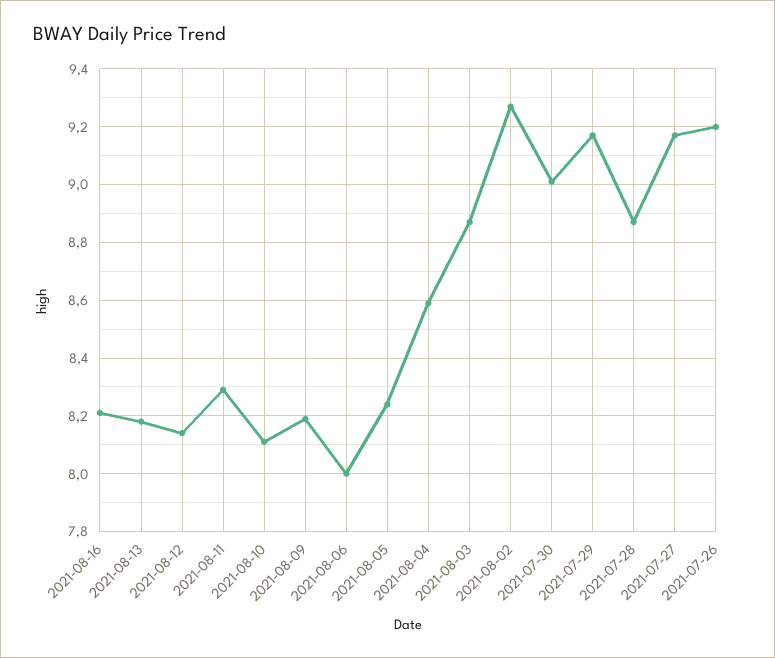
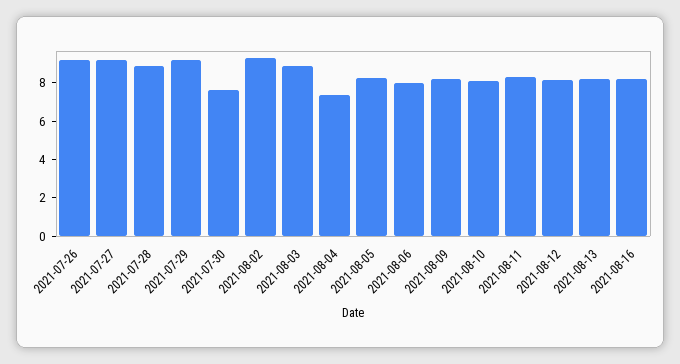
2021-08-04: 8.6 -> 7.5
2021-07-30: 9 -> 7.5

